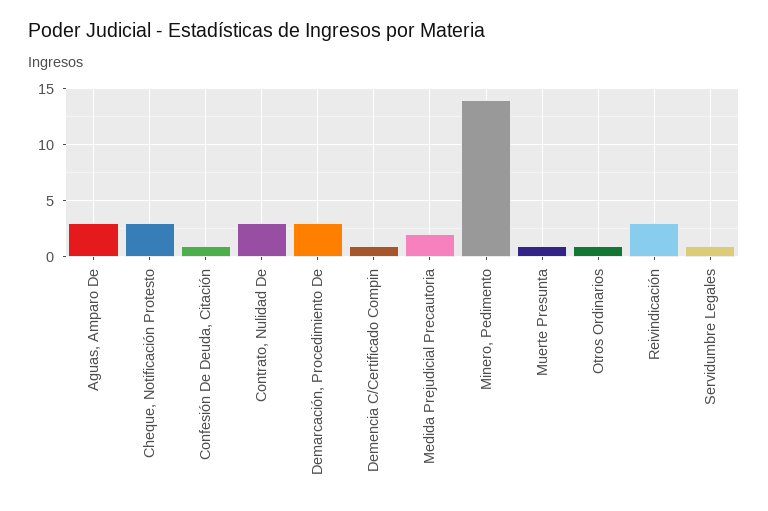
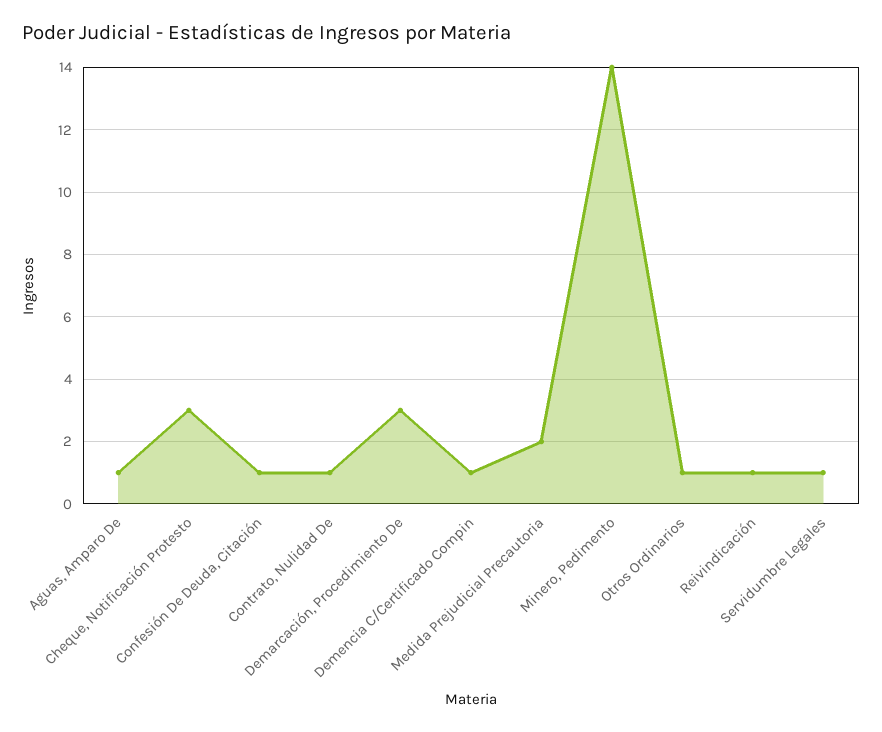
Aguas, Amparo De: 3 -> 1
Contrato, Nulidad De: 3 -> 1
Muerte Presunta: 1 -> none
Reivindicación: 3 -> 1

